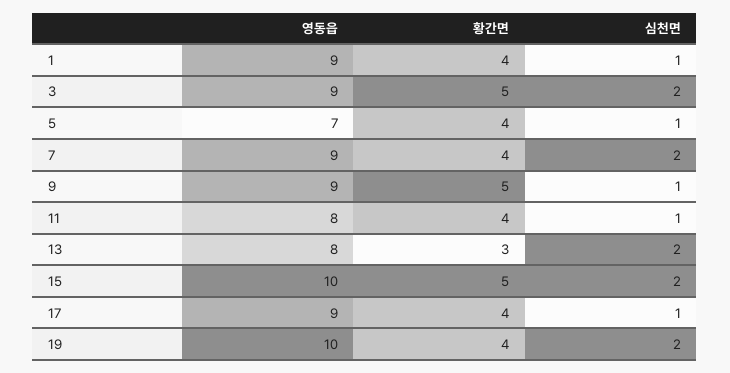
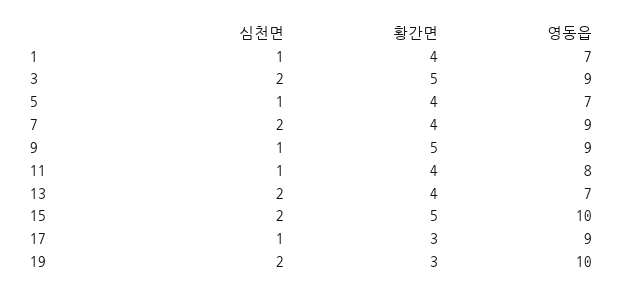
영동읍, 1: 9 -> 7
영동읍, 13: 8 -> 7
황간면, 13: 3 -> 4
황간면, 17: 4 -> 3
황간면, 19: 4 -> 3

